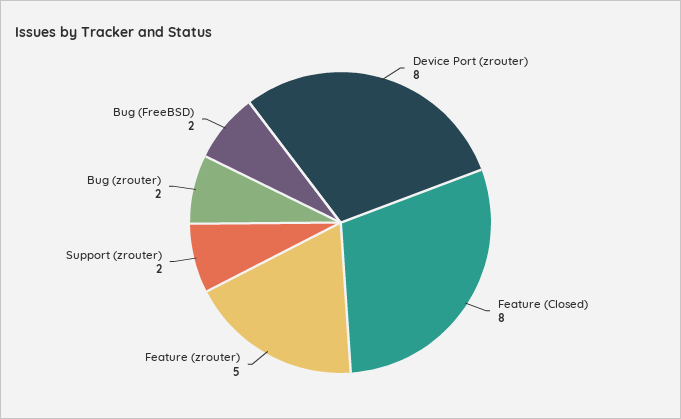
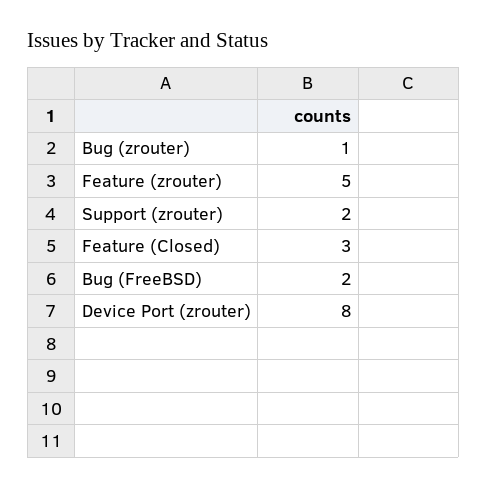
Feature (Closed): 8 -> 3
Bug (zrouter): 2 -> 1

